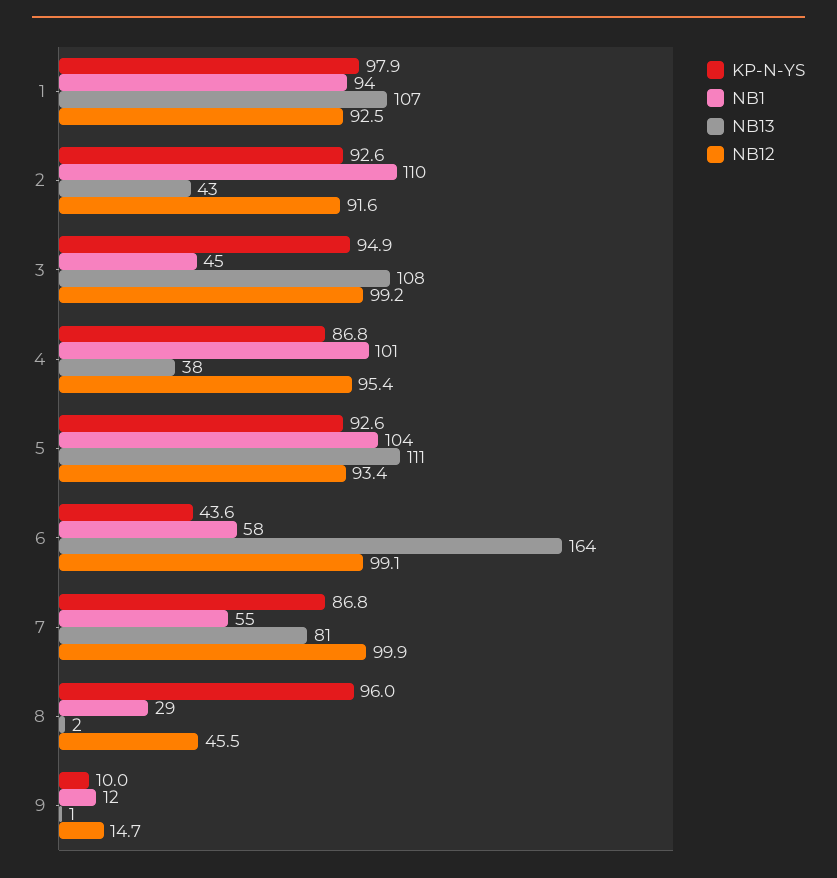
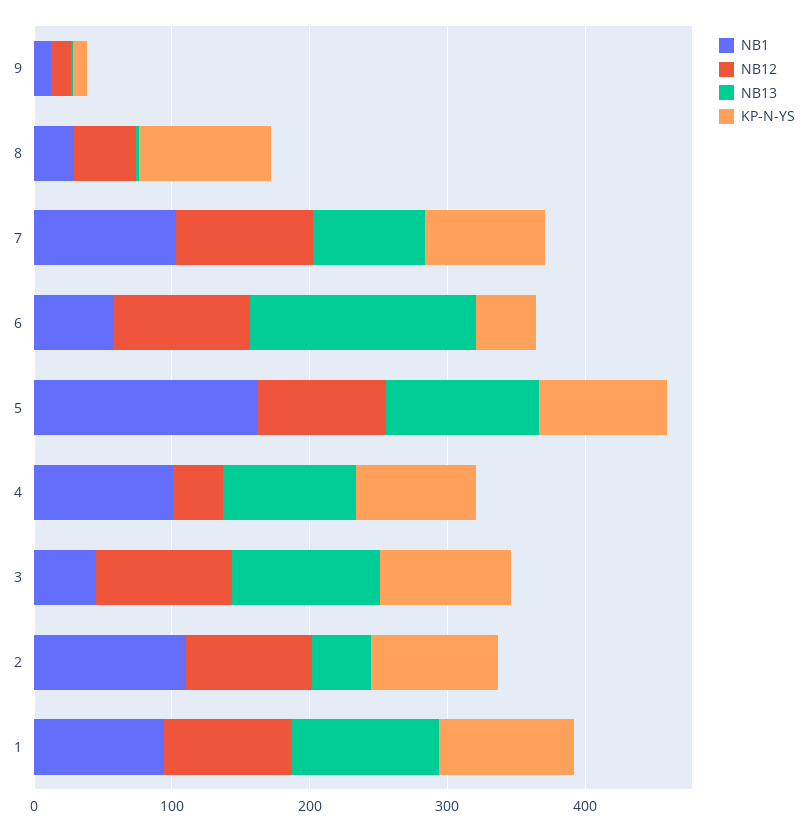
NB13, 4: 38 -> 100
NB12, 4: 95.4 -> 40
NB1, 5: 104 -> 160
NB1, 7: 55 -> 100

